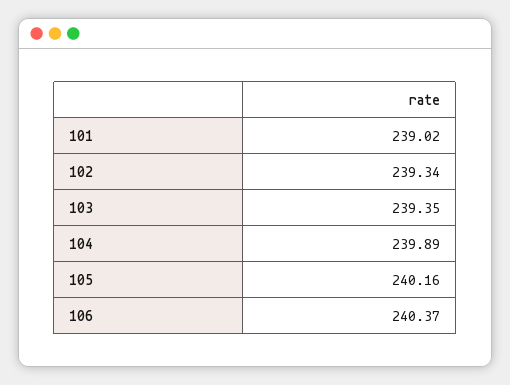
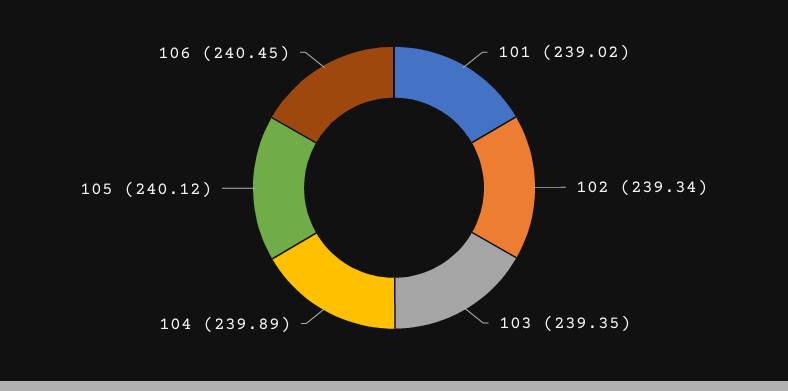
105: 240.16 -> 240.12
106: 240.37 -> 240.45

